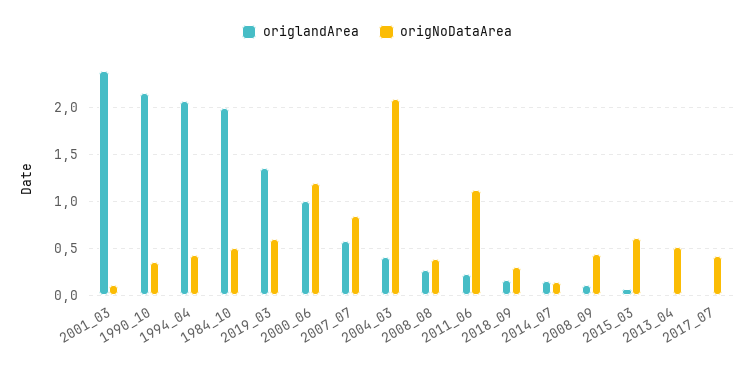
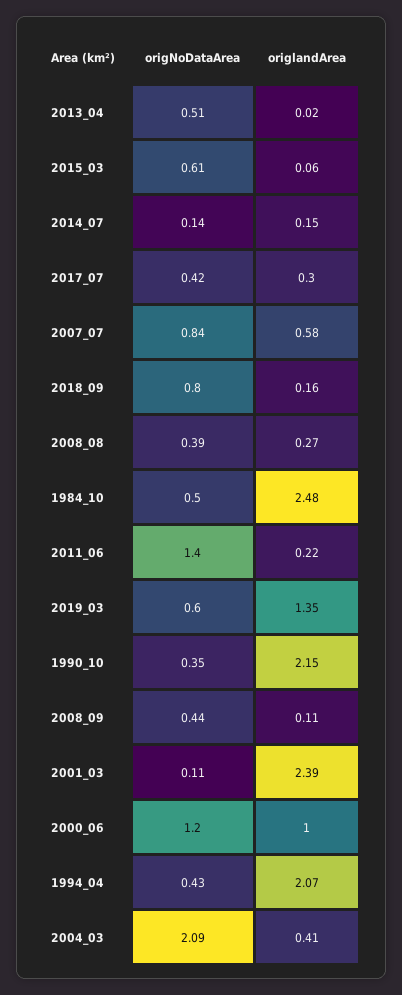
origlandArea, 1984_10: 2 -> 2.48
origNoDataArea, 2011_06: 1.1 -> 1.4
origNoDataArea, 2018_09: 0.3 -> 0.8
origlandArea, 2017_07: 0 -> 0.3

